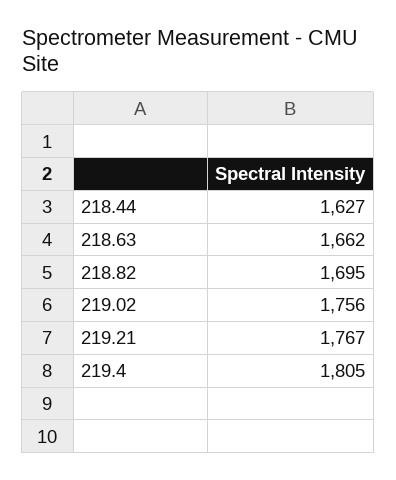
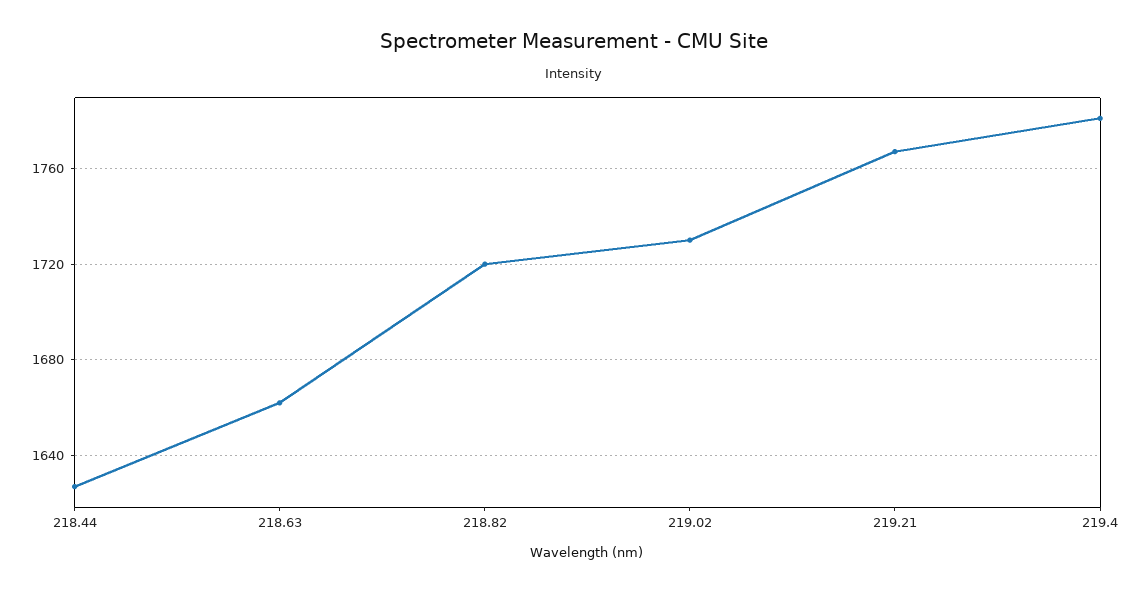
218.82: 1695 -> 1720
219.02: 1756 -> 1730
219.4: 1805 -> 1780

